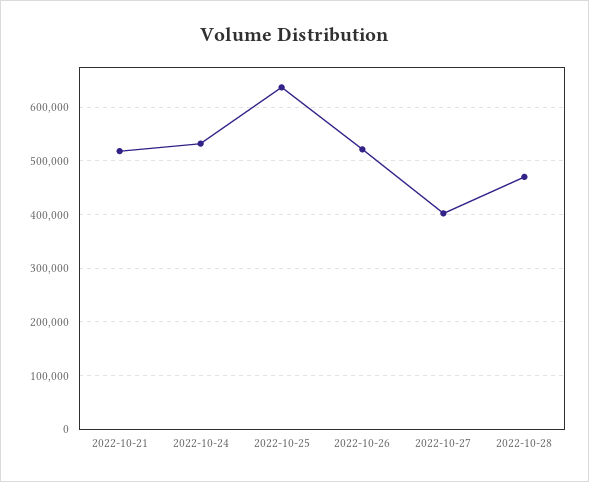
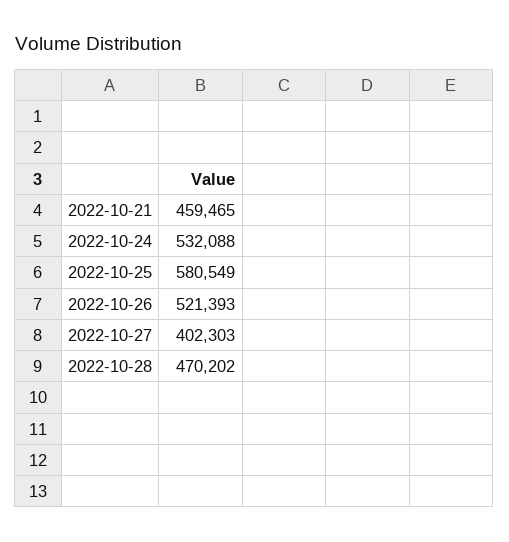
2022-10-21: 520000 -> 459465
2022-10-25: 640000 -> 580549

